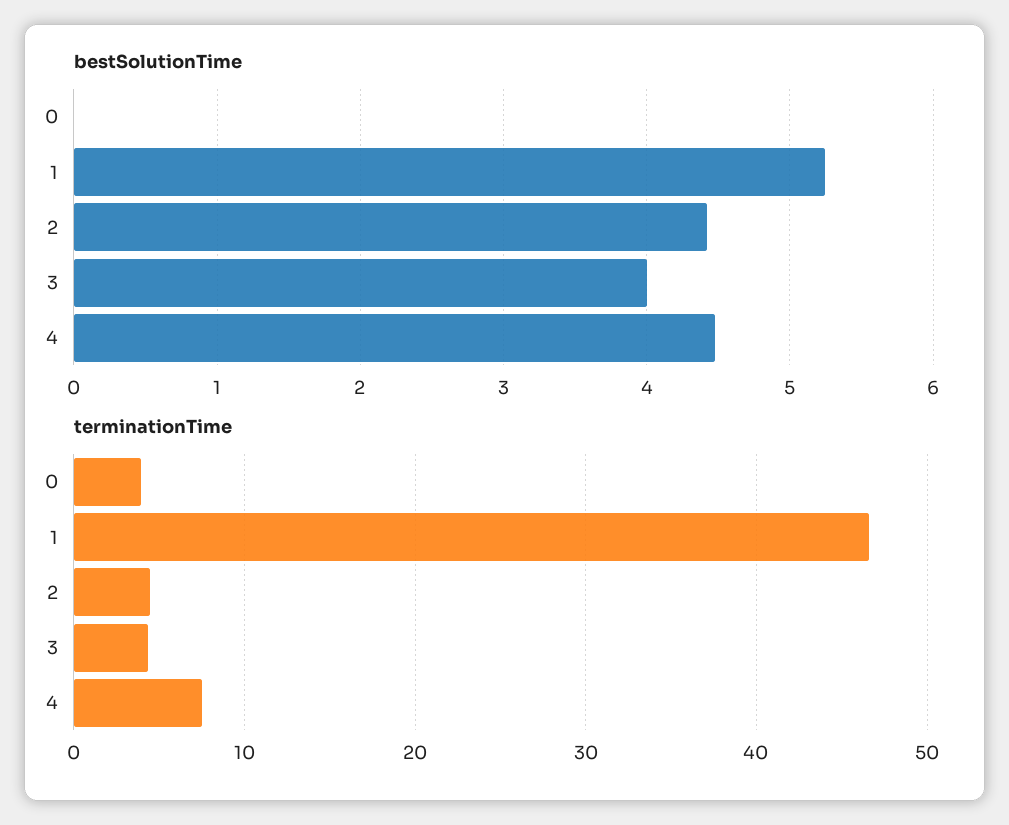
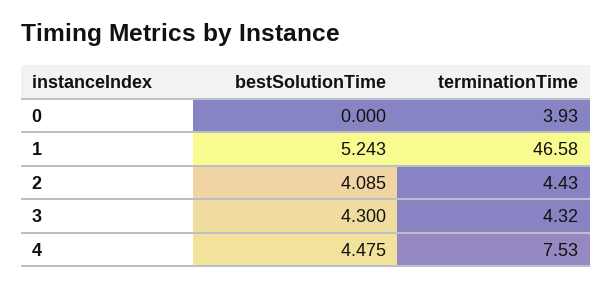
bestSolutionTime, 2: 4.4 -> 4.085
bestSolutionTime, 3: 4 -> 4.3

